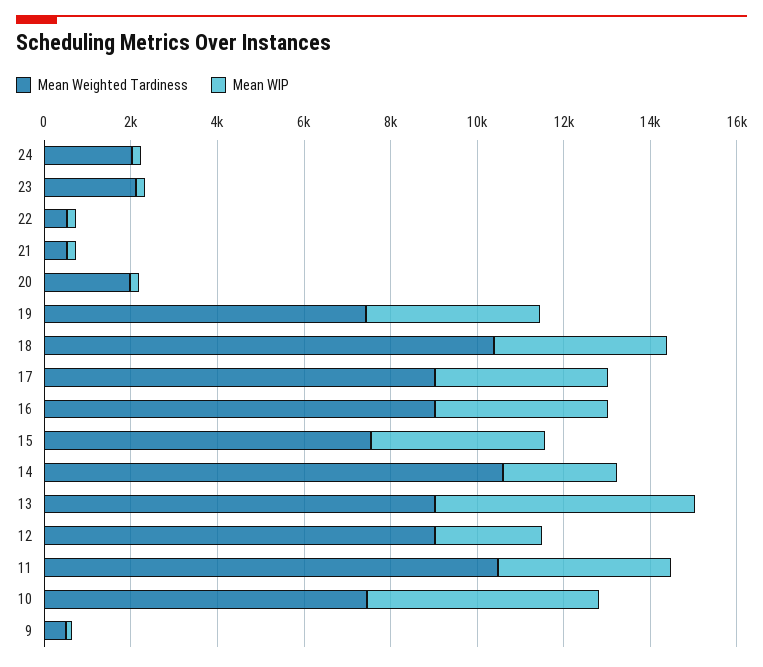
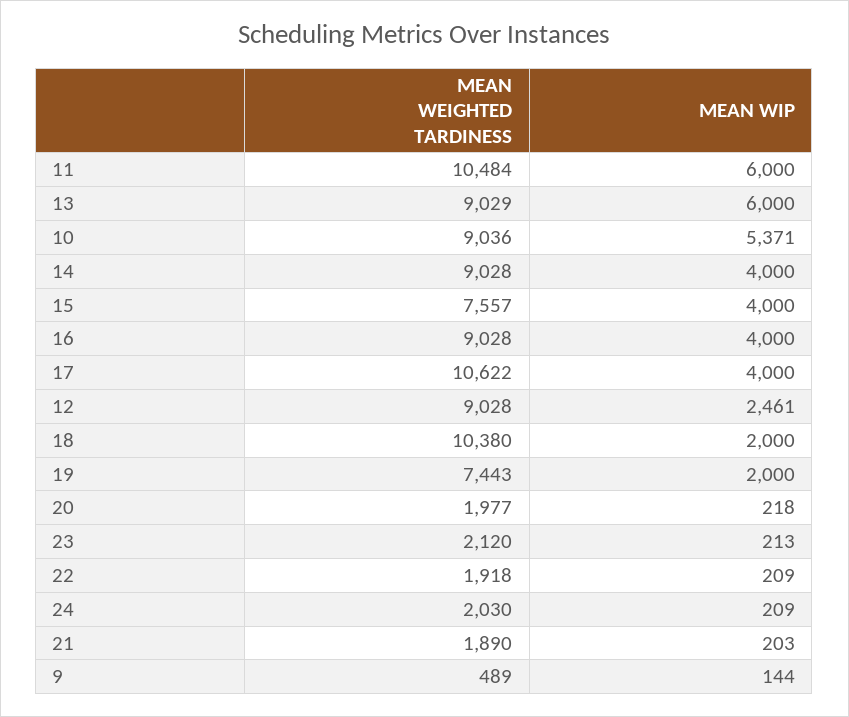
Mean Weighted Tardiness, 22: 500 -> 1918
Mean Weighted Tardiness, 21: 500 -> 1890
Mean WIP, 19: 4000 -> 2000
Mean WIP, 18: 4000 -> 2000
Mean Weighted Tardiness, 17: 9000 -> 10622
Mean Weighted Tardiness, 14: 10500 -> 9028
Mean WIP, 14: 2500 -> 4000
Mean WIP, 11: 4000 -> 6000
Mean Weighted Tardiness, 10: 7500 -> 9036

